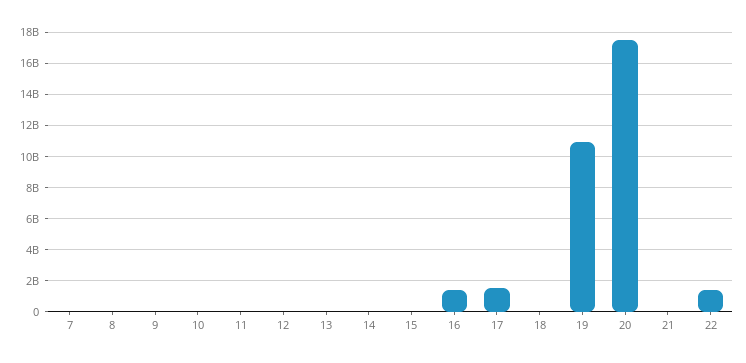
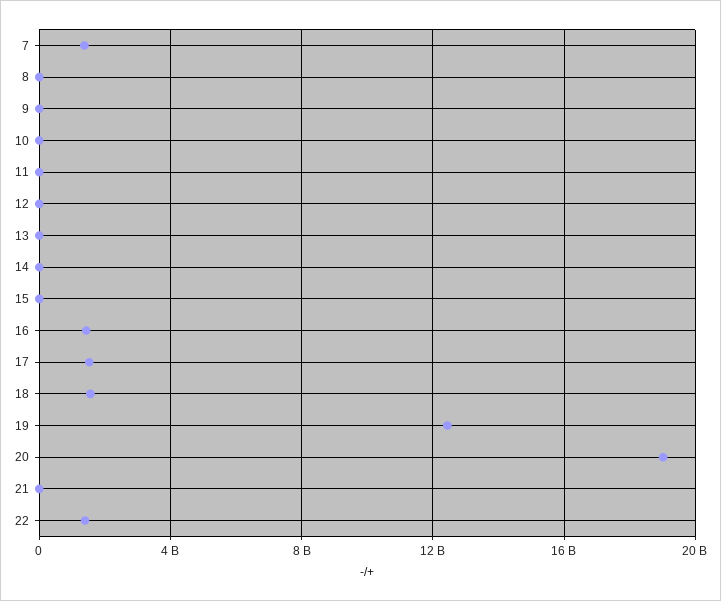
7: 0 -> 1500000000
18: 0 -> 1500000000
19: 11000000000 -> 12500000000
20: 17500000000 -> 19000000000

